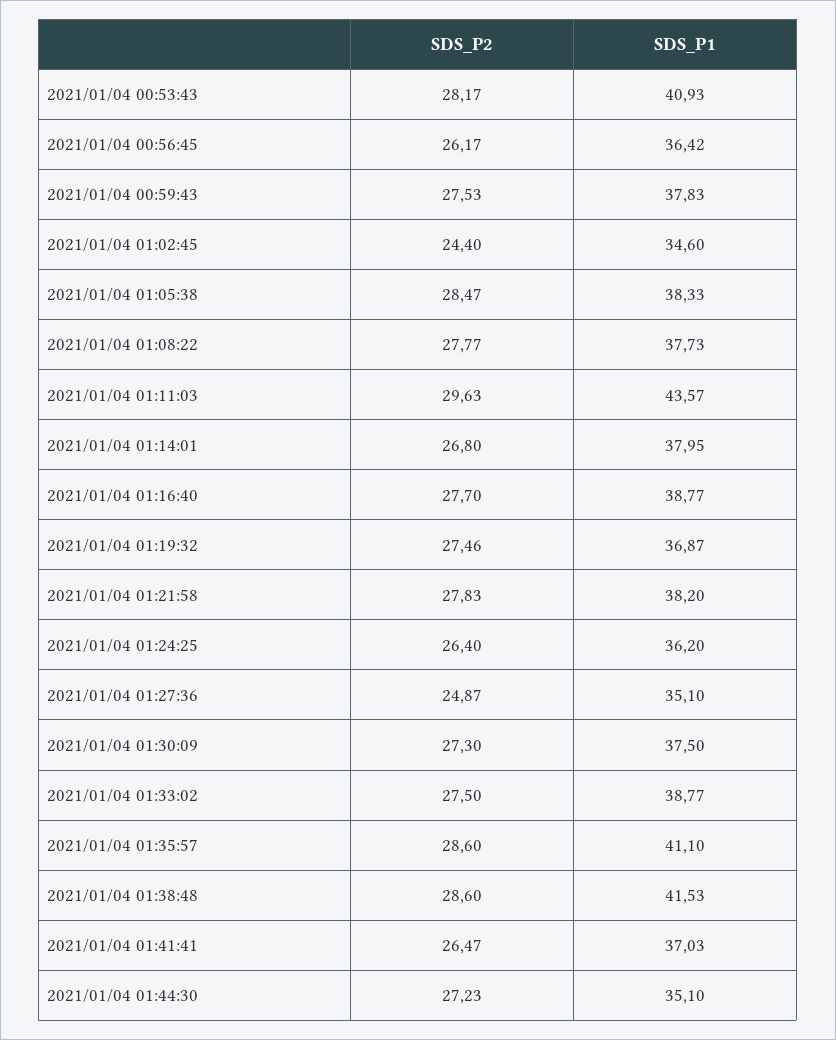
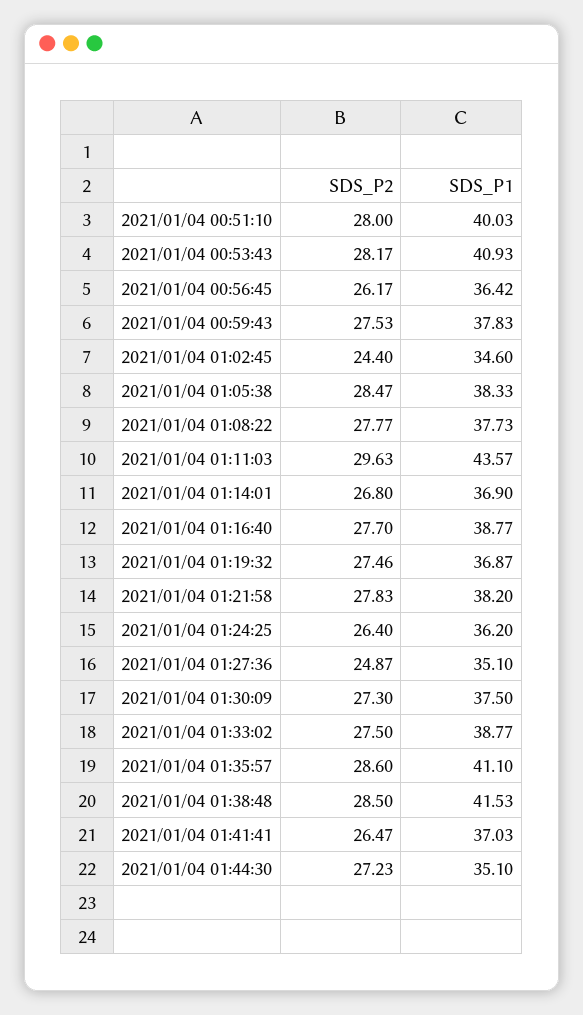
SDS_P1, 2021/01/04 01:14:01: 37.95 -> 36.9
SDS_P2, 2021/01/04 01:38:48: 28.6 -> 28.5
SDS_P2, 2021/01/04 00:51:10: none -> 28
SDS_P1, 2021/01/04 00:51:10: none -> 40.03

